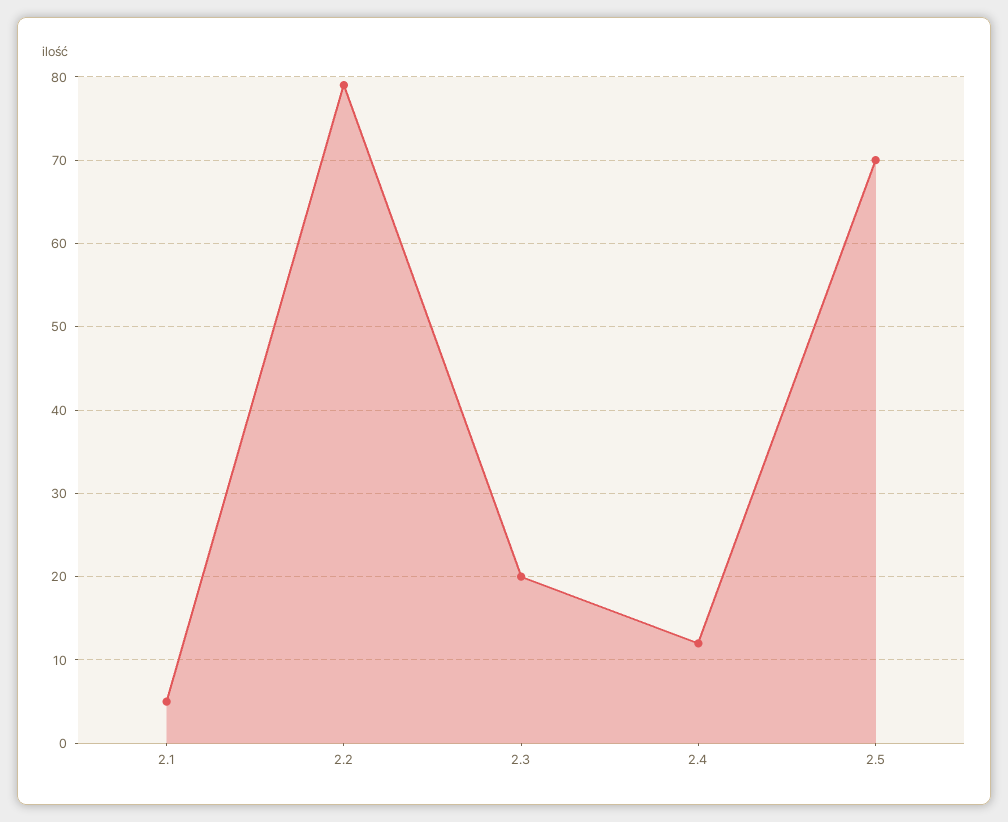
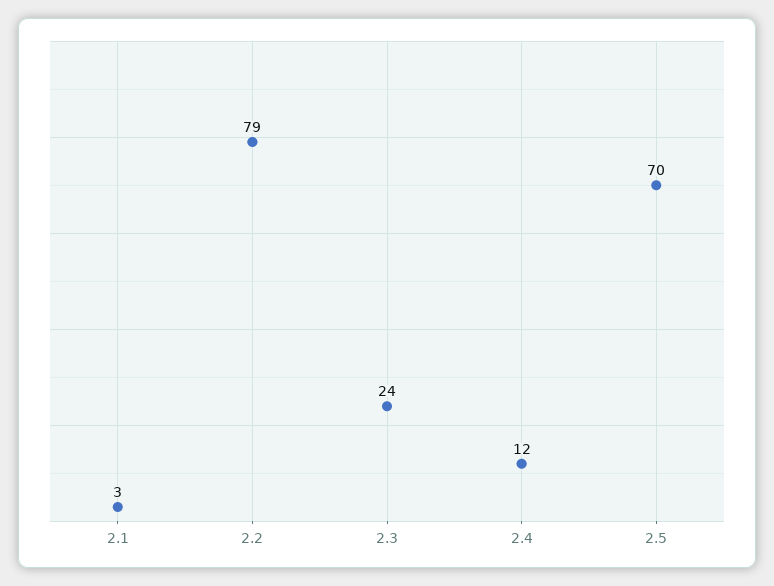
2.1: 5 -> 3
2.3: 20 -> 24

